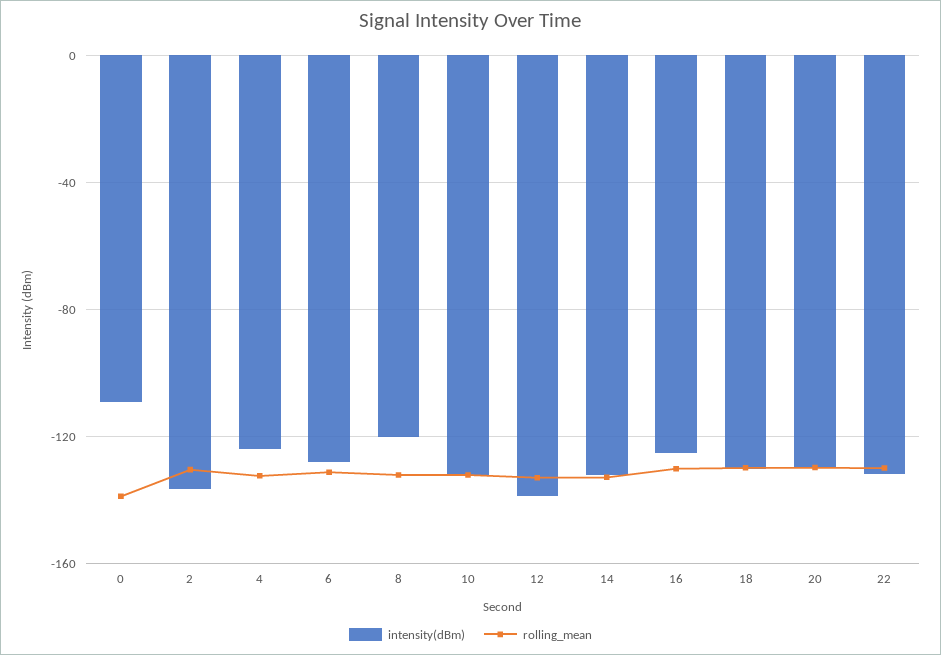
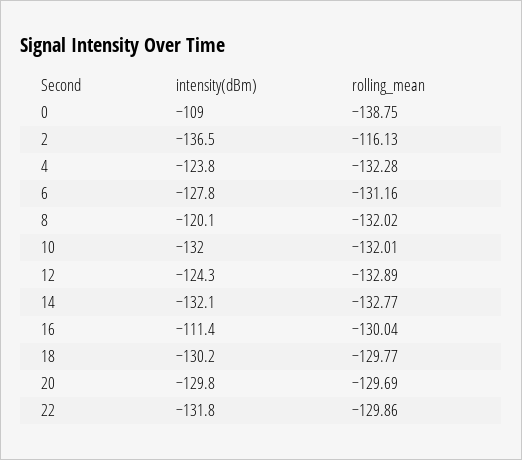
rolling_mean, 2: -130 -> -116.13
intensity(dBm), 12: -140 -> -124.3
intensity(dBm), 16: -125 -> -111.4

